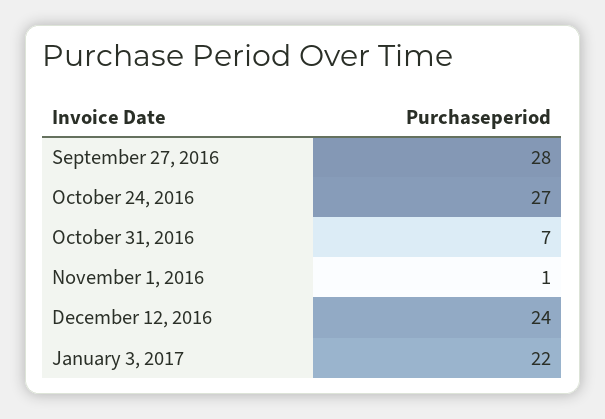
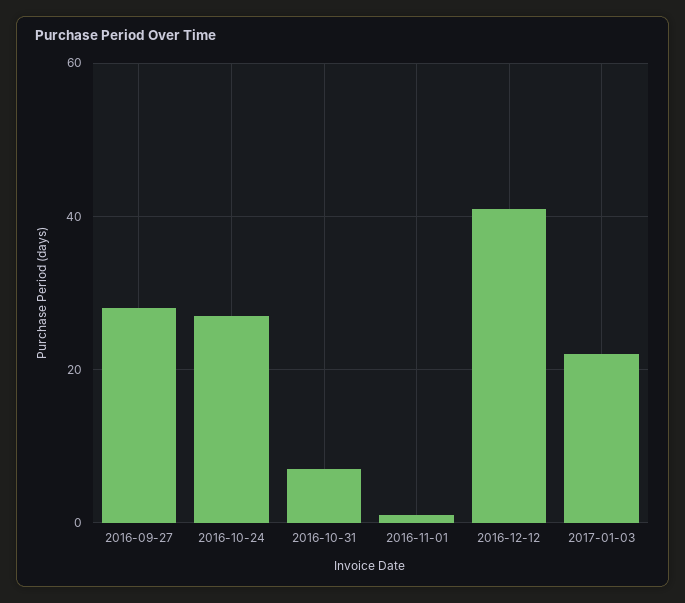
December 12, 2016: 24 -> 40

